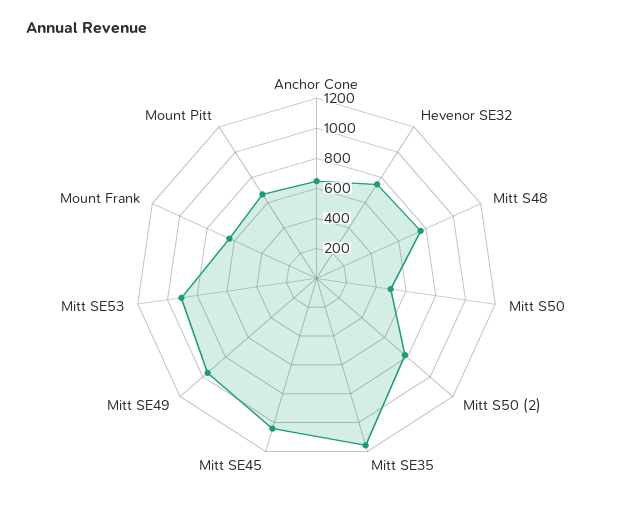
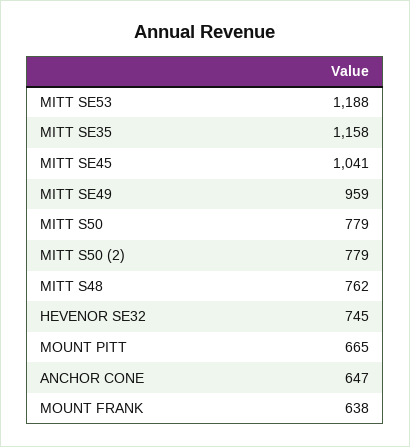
Mitt S50: 500 -> 779
Mitt SE53: 900 -> 1188

